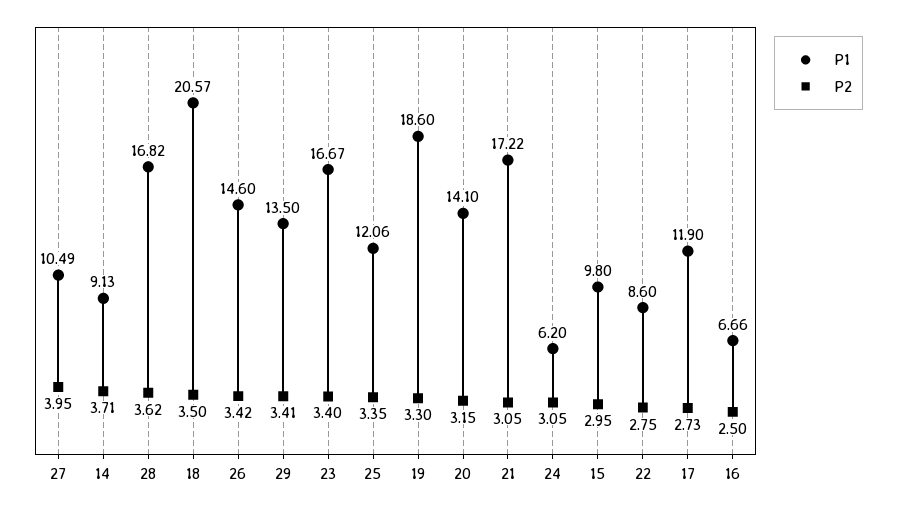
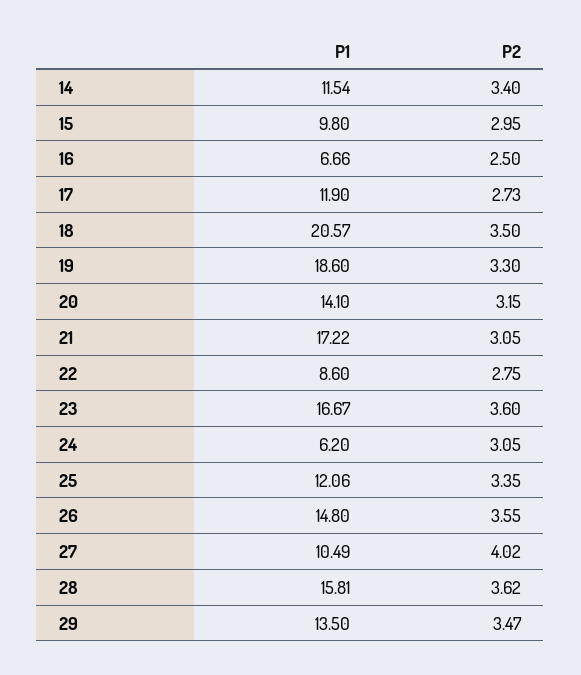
P2, 27: 3.95 -> 4.02
P1, 14: 9.13 -> 11.54
P2, 14: 3.71 -> 3.4
P1, 28: 16.82 -> 15.81
P1, 26: 14.6 -> 14.8
P2, 26: 3.42 -> 3.55
P2, 29: 3.41 -> 3.47
P2, 23: 3.4 -> 3.6

